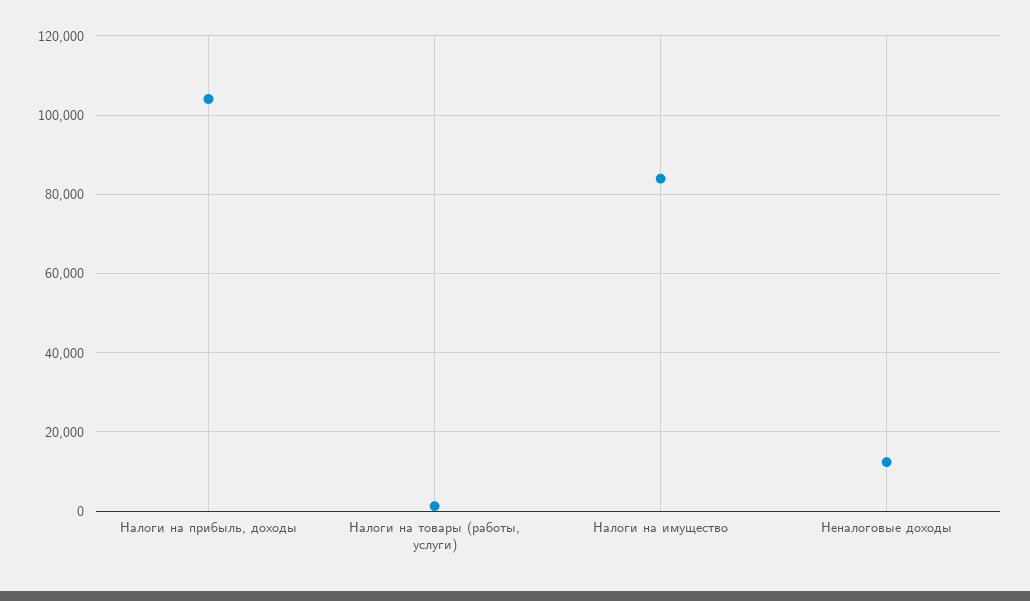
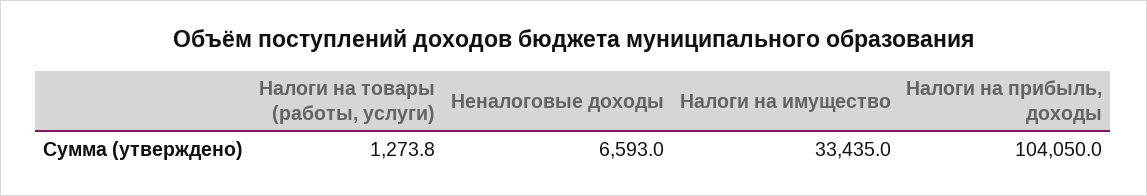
Налоги на имущество: 84000 -> 33435
Неналоговые доходы: 12000 -> 6593

